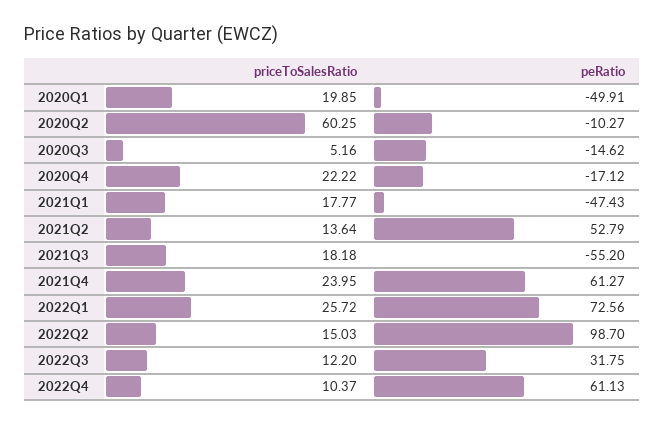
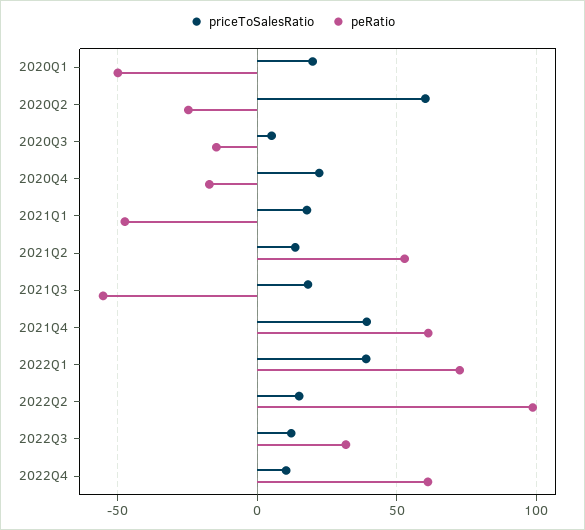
peRatio, 2020Q2: -10.27 -> -25
priceToSalesRatio, 2021Q4: 23.95 -> 40
priceToSalesRatio, 2022Q1: 25.72 -> 40

